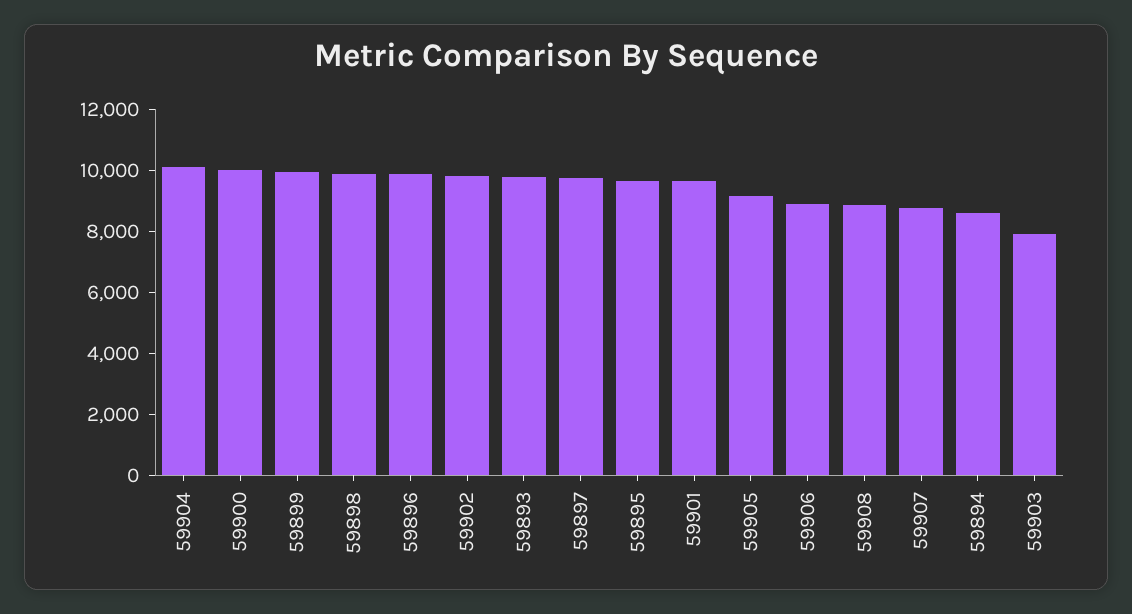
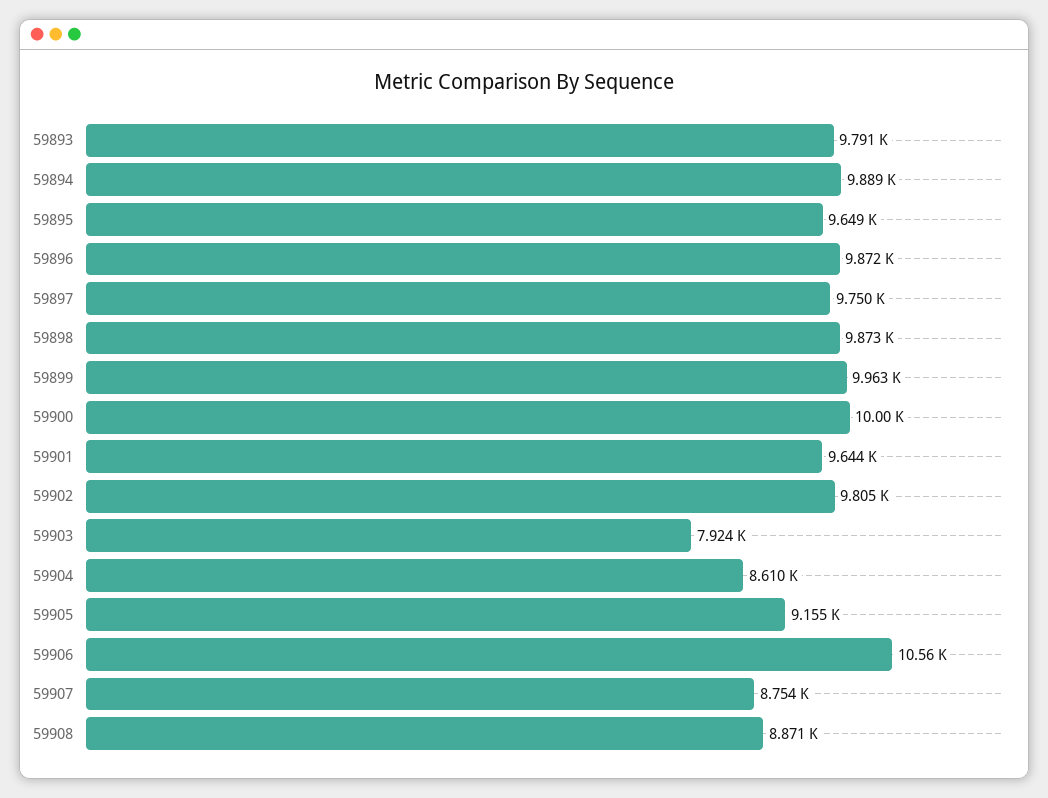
59904: 10000 -> 8610
59906: 9000 -> 10560
59894: 8500 -> 9889

